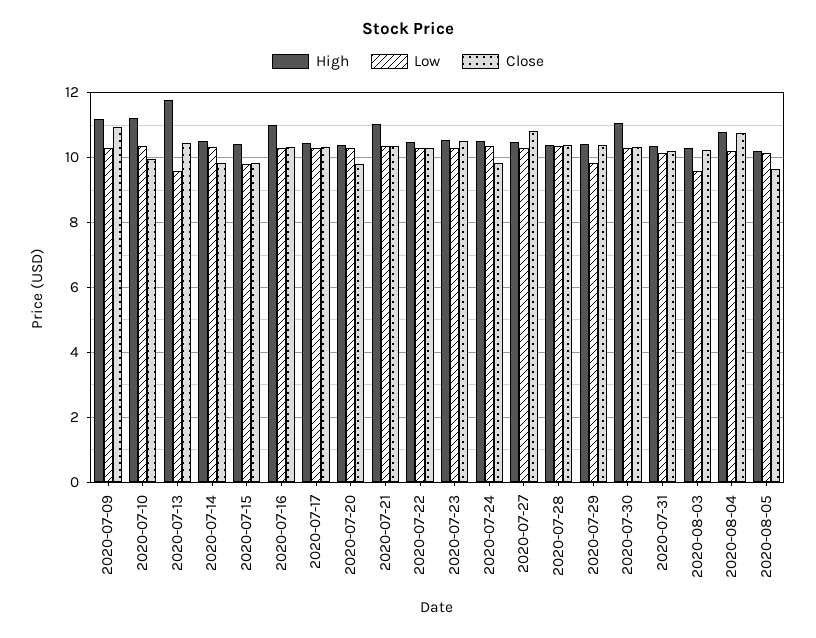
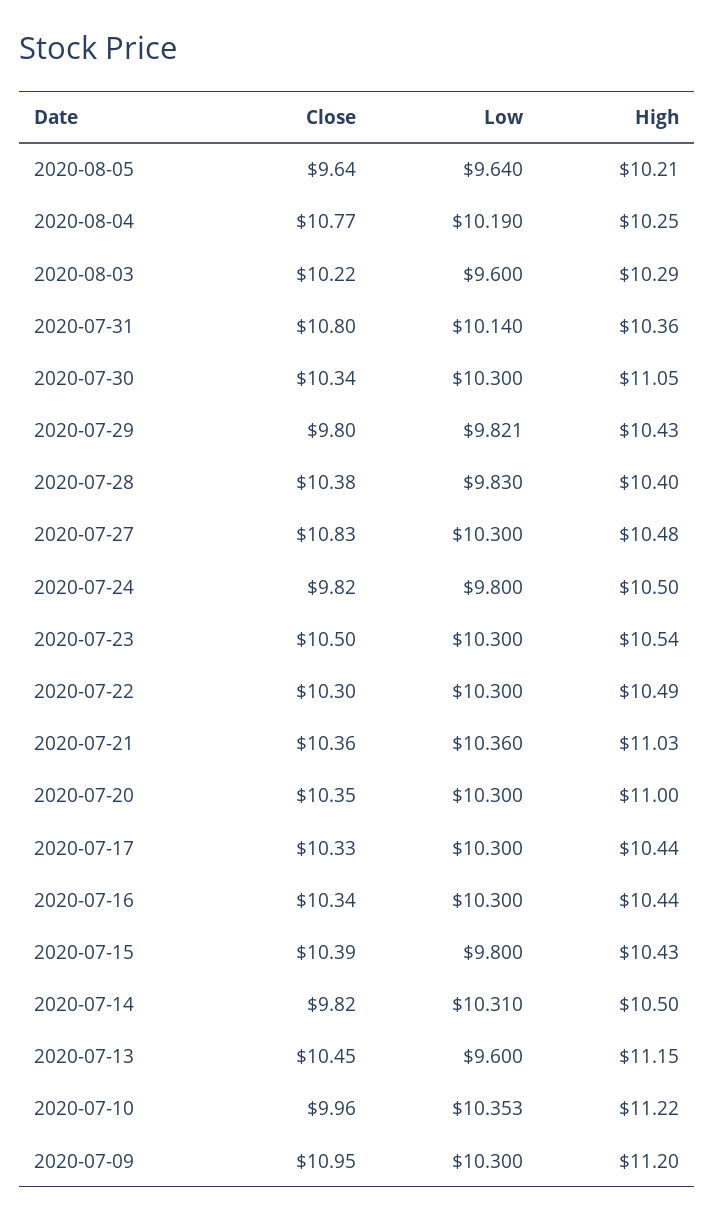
High, 2020-07-13: 11.8 -> 11.15
Close, 2020-07-15: 9.8 -> 10.39
High, 2020-07-16: 11 -> 10.44
High, 2020-07-20: 10.4 -> 11
Close, 2020-07-20: 9.8 -> 10.35
Low, 2020-07-24: 10.4 -> 9.8
Low, 2020-07-28: 10.4 -> 9.83
Close, 2020-07-29: 10.4 -> 9.8
Close, 2020-07-31: 10.2 -> 10.8
High, 2020-08-04: 10.8 -> 10.25
Low, 2020-08-05: 10.2 -> 9.64

